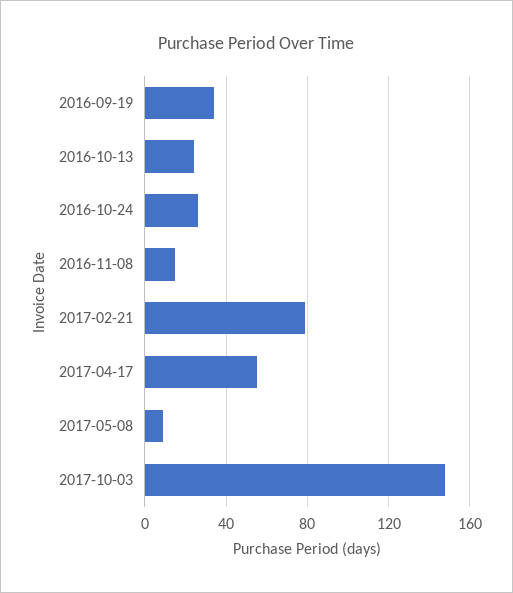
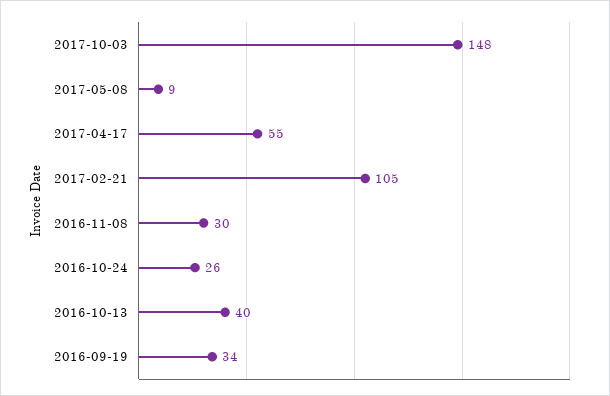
2016-10-13: 25 -> 40
2016-11-08: 15 -> 30
2017-02-21: 80 -> 105

